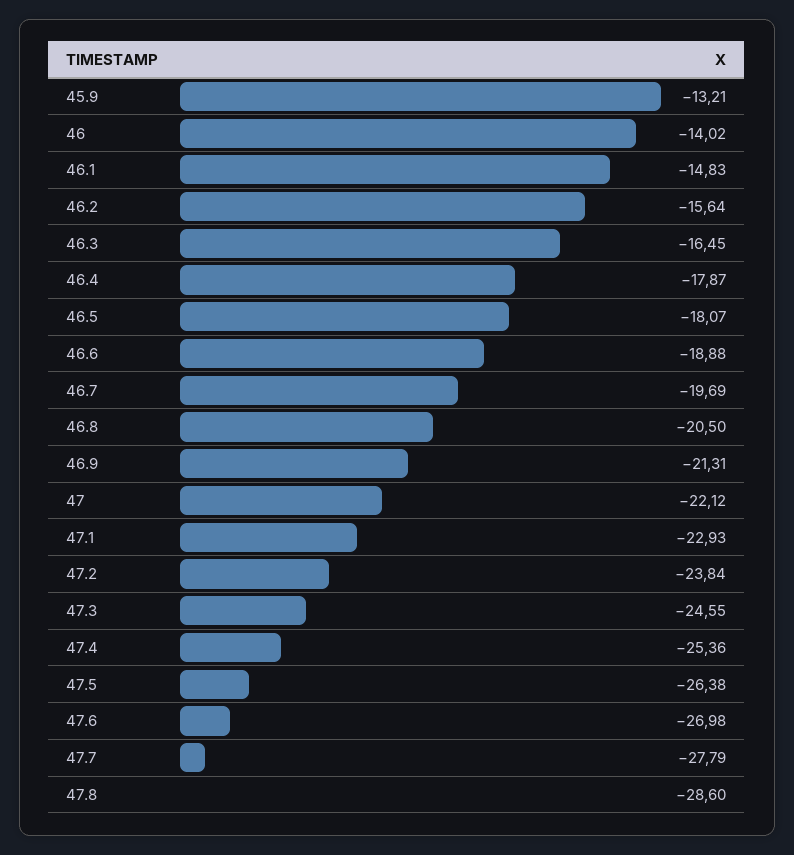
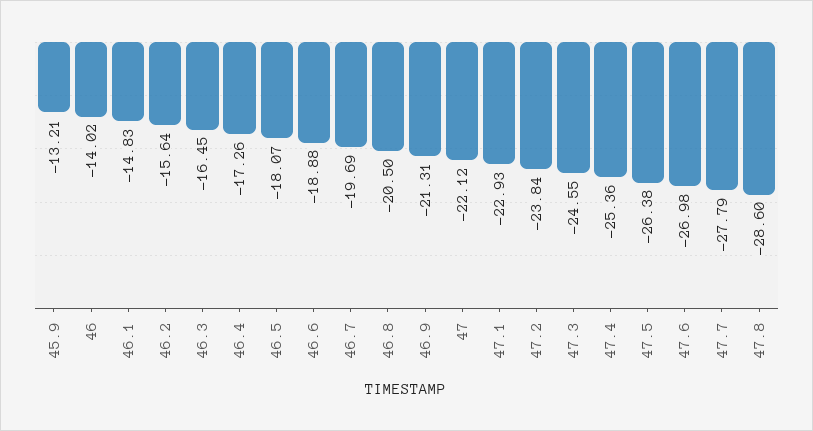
46.4: -17.87 -> -17.26

